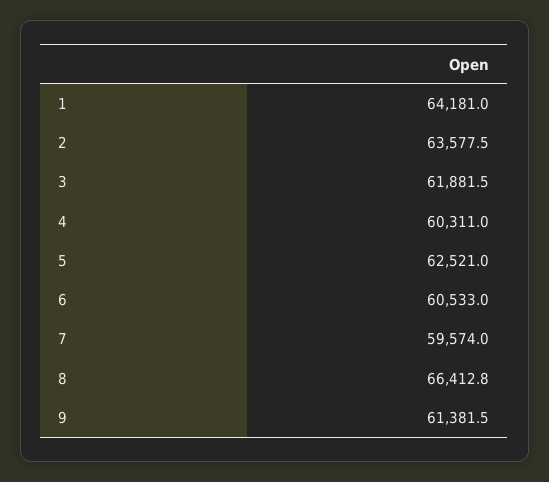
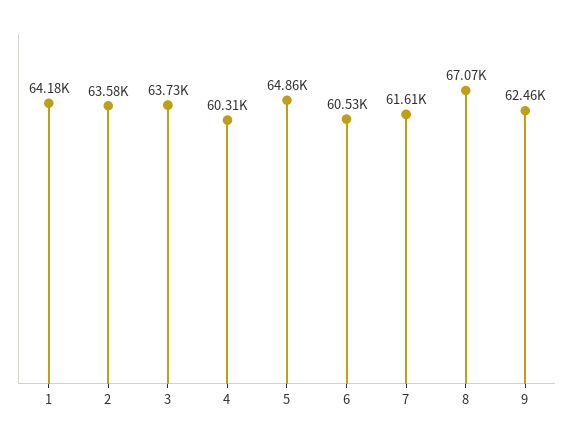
3: 61881.5 -> 63730
5: 62521 -> 64860
7: 59574 -> 61610
8: 66412.8 -> 67070
9: 61381.5 -> 62460

